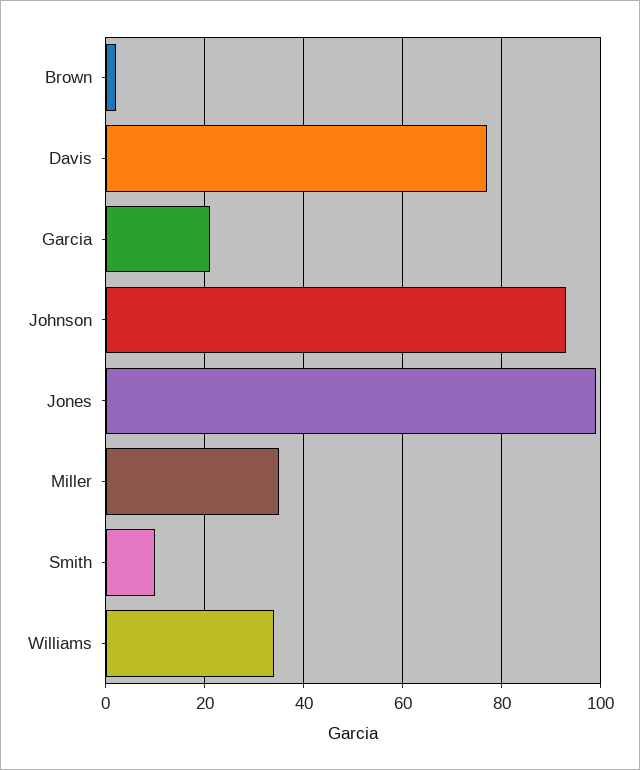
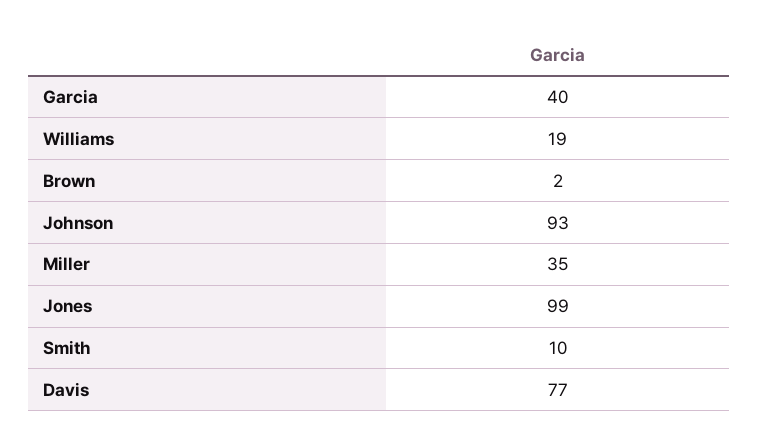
Garcia: 20 -> 40
Williams: 35 -> 19

